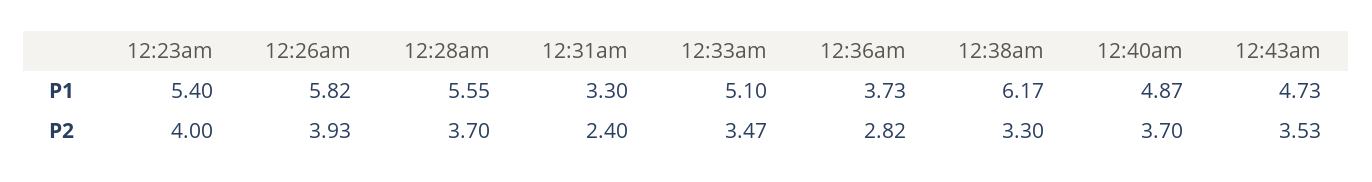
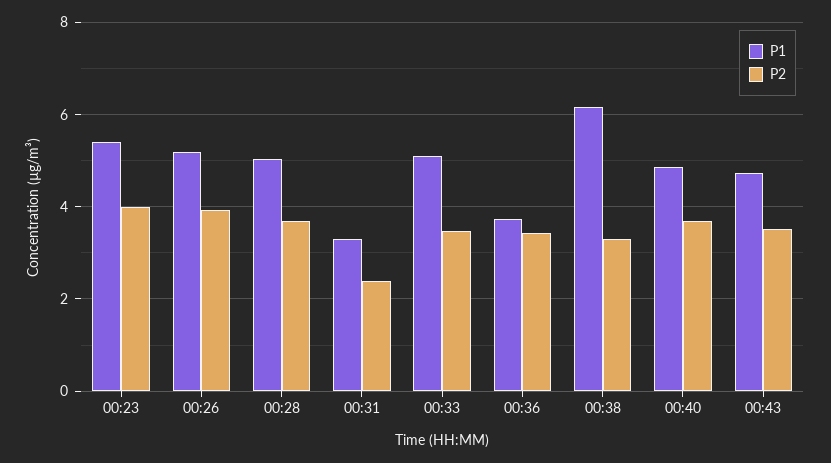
P1, 12:26am: 5.82 -> 5.2
P1, 12:28am: 5.55 -> 5
P2, 12:36am: 2.82 -> 3.4

